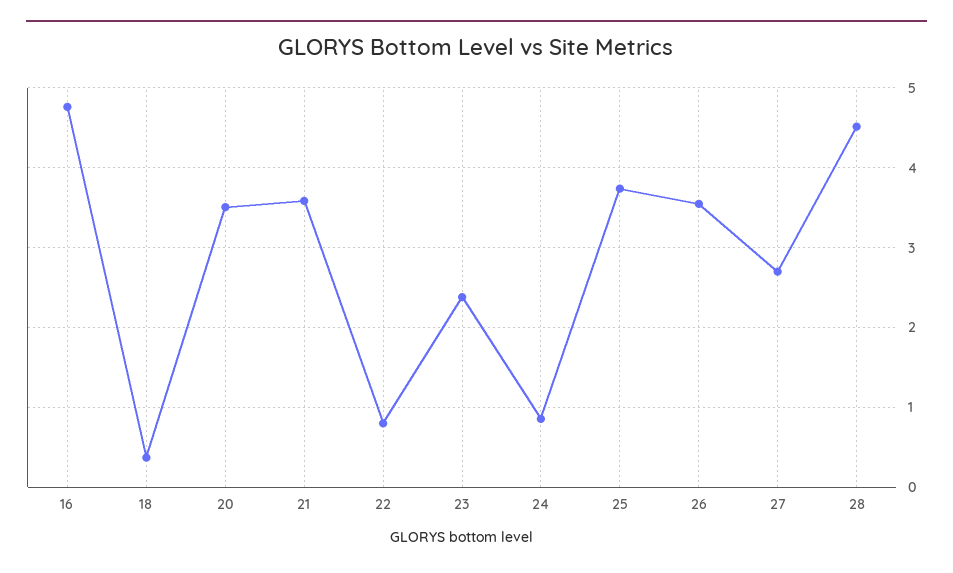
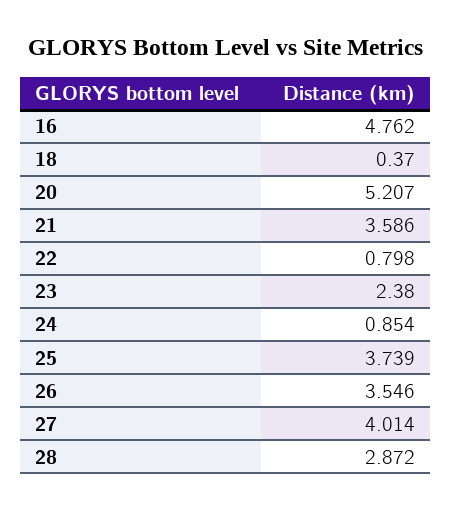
20: 3.5 -> 5.207
27: 2.7 -> 4.014
28: 4.5 -> 2.872

